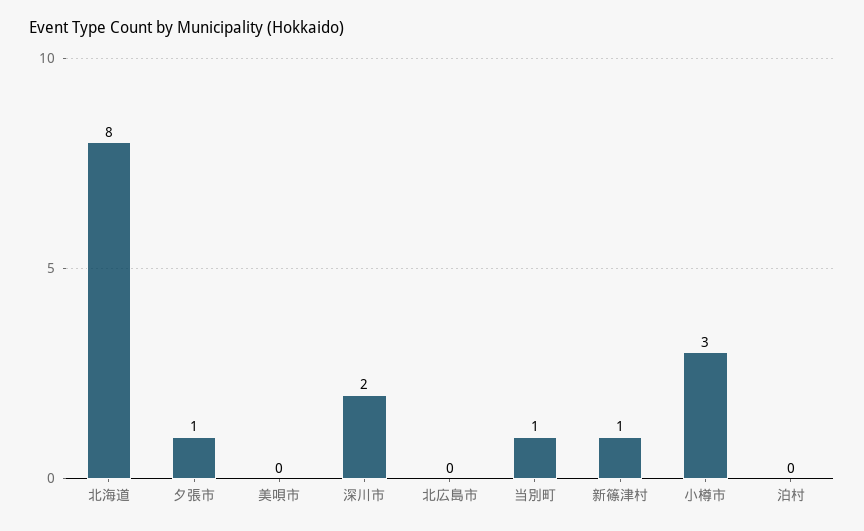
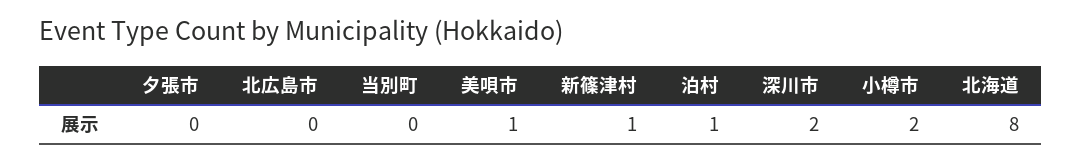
夕張市: 1 -> 0
美唄市: 0 -> 1
当別町: 1 -> 0
小樽市: 3 -> 2
泊村: 0 -> 1

